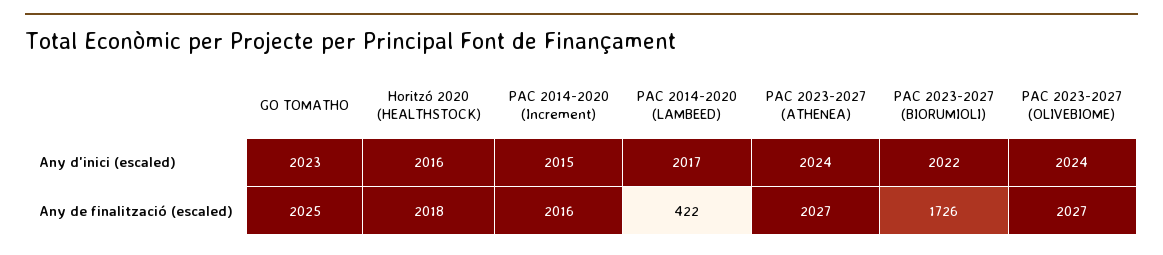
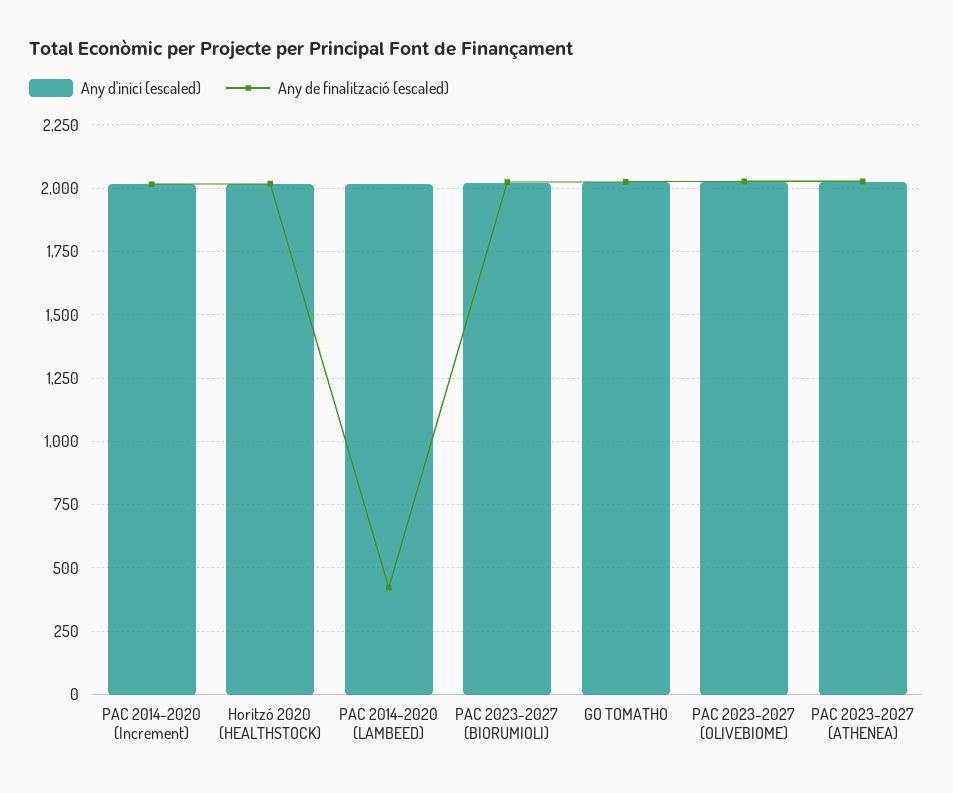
Any de finalització (escaled), PAC 2023-2027 (BIORUMIOLI): 1726 -> 2025

